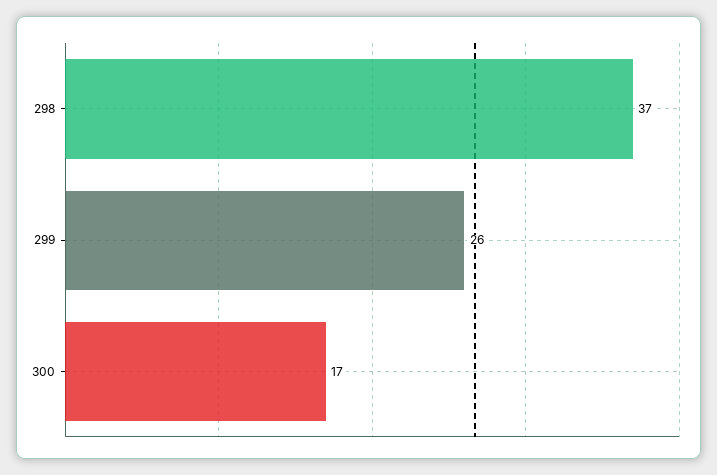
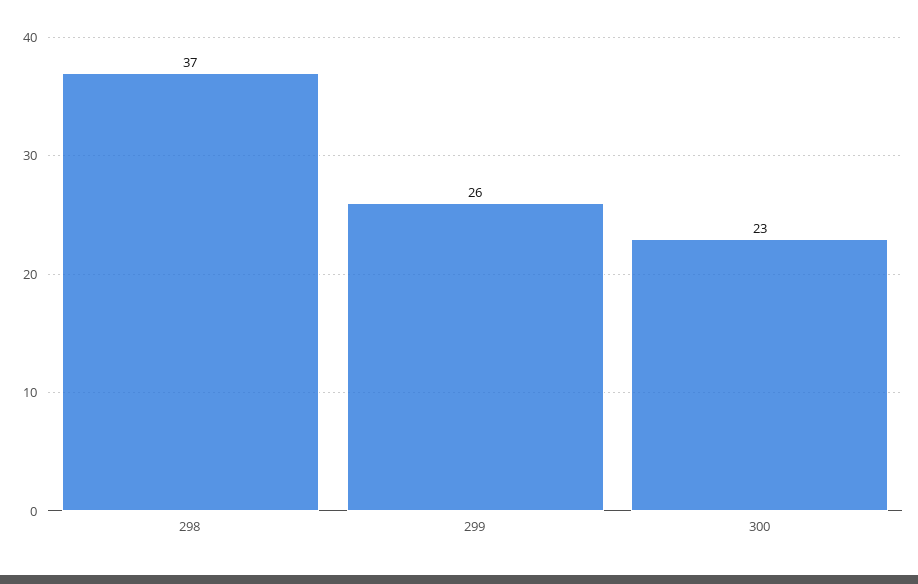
300: 17 -> 23

